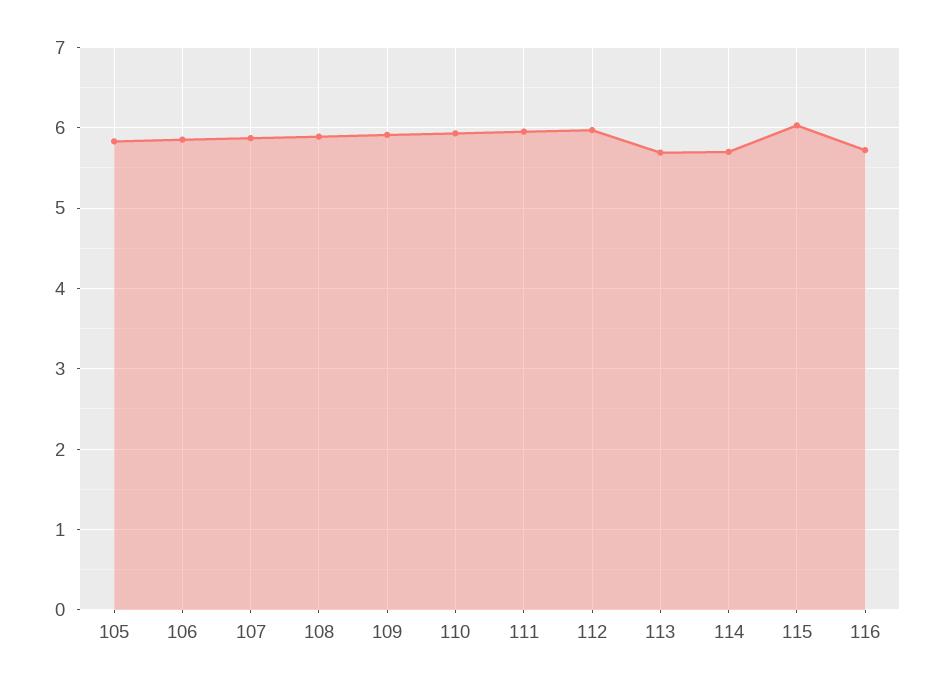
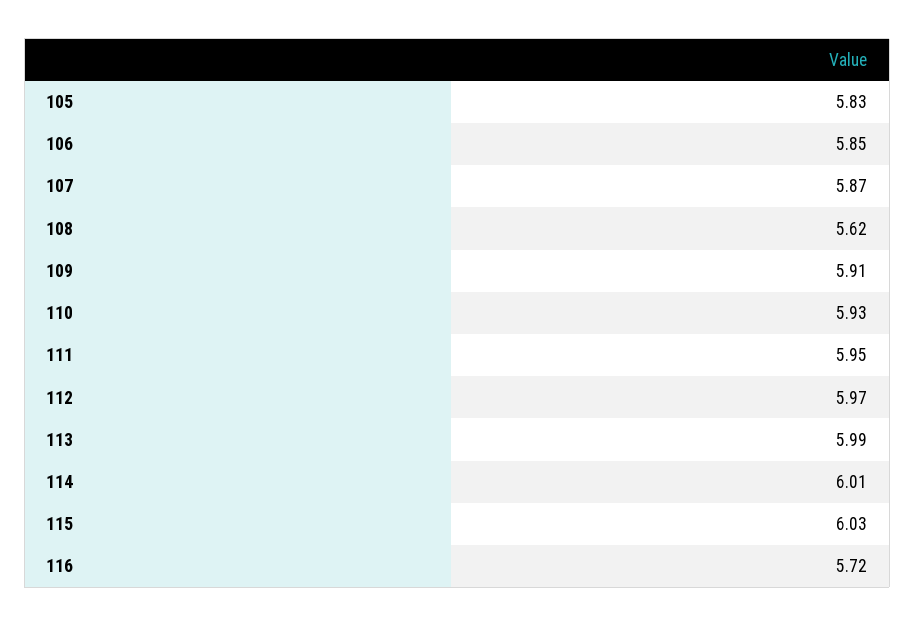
108: 5.9 -> 5.62
113: 5.7 -> 5.99
114: 5.7 -> 6.01

